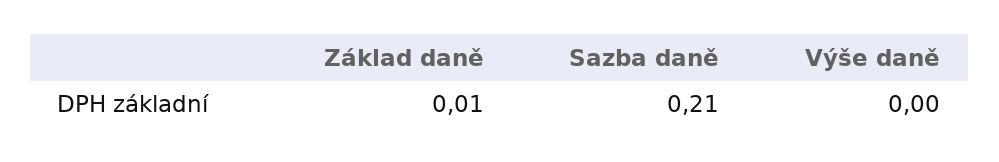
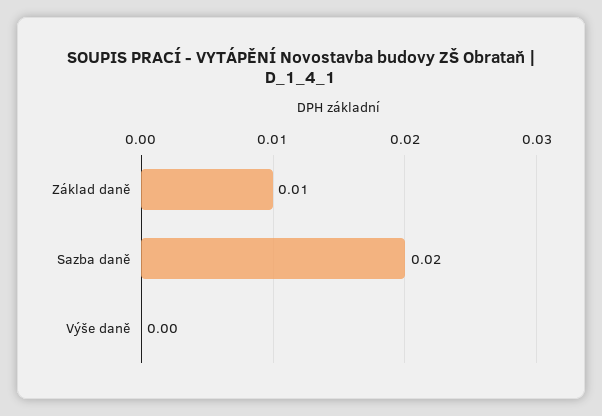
Sazba daně: 0.21 -> 0.02

